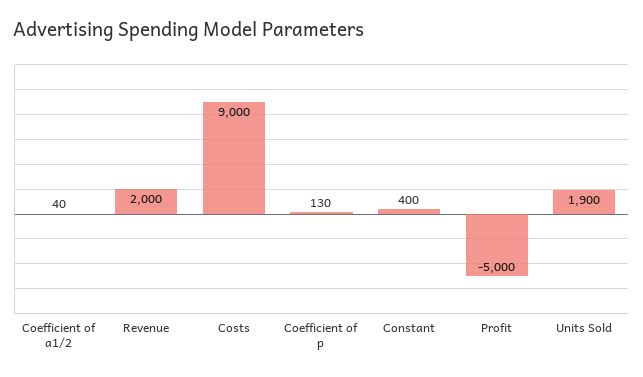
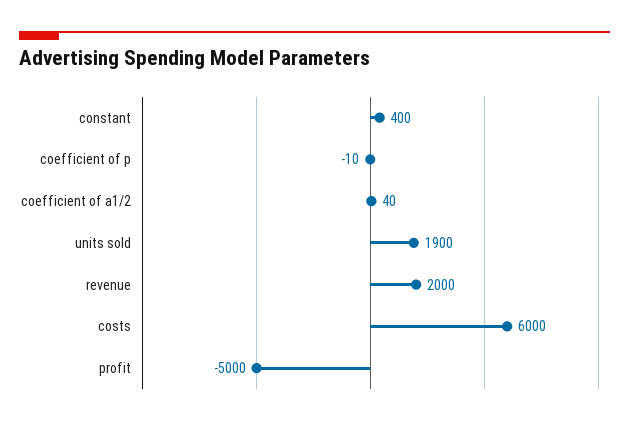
Costs: 9000 -> 6000
Coefficient of p: 130 -> -10

